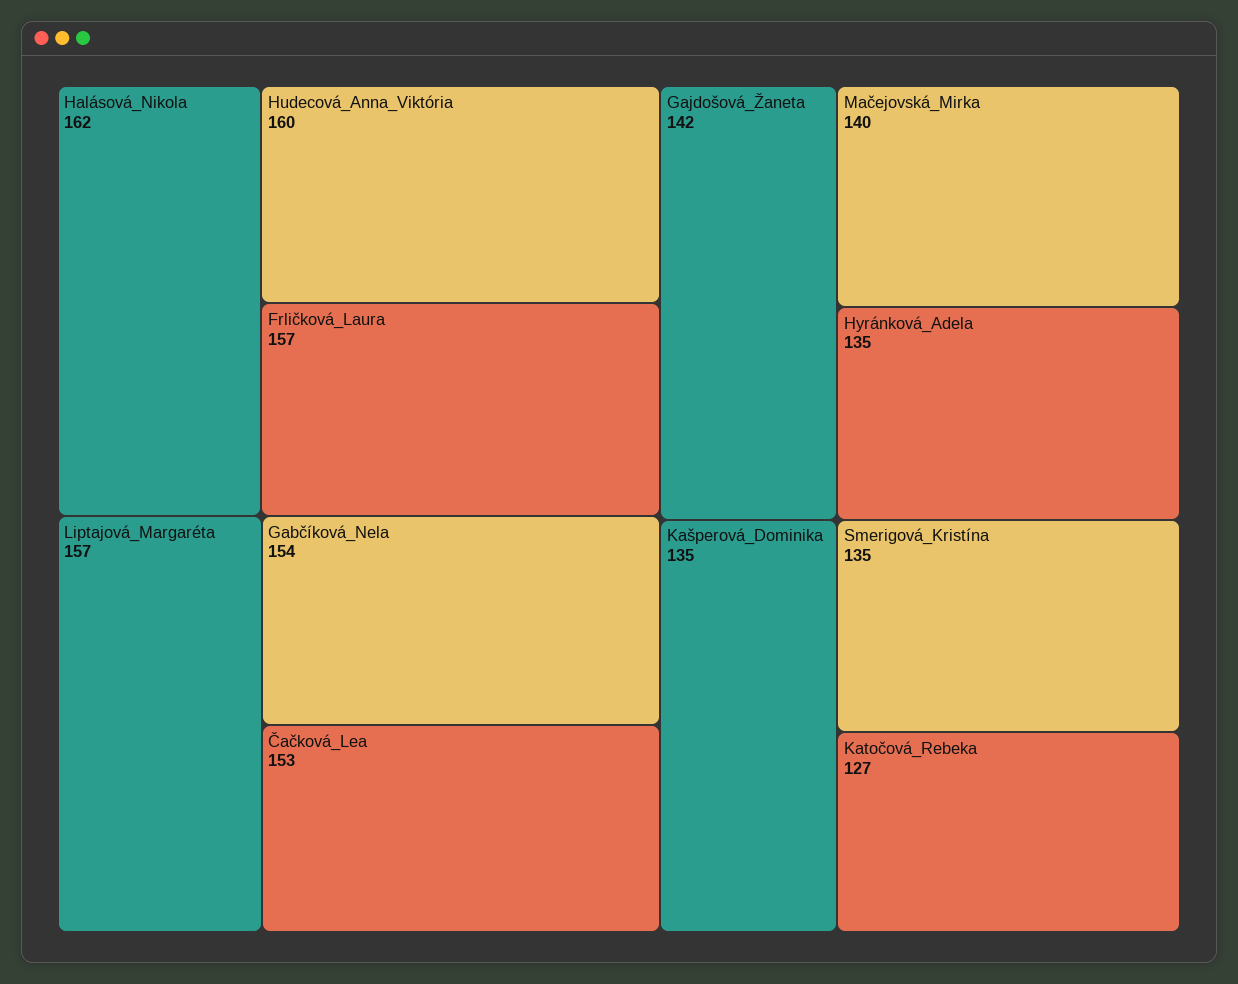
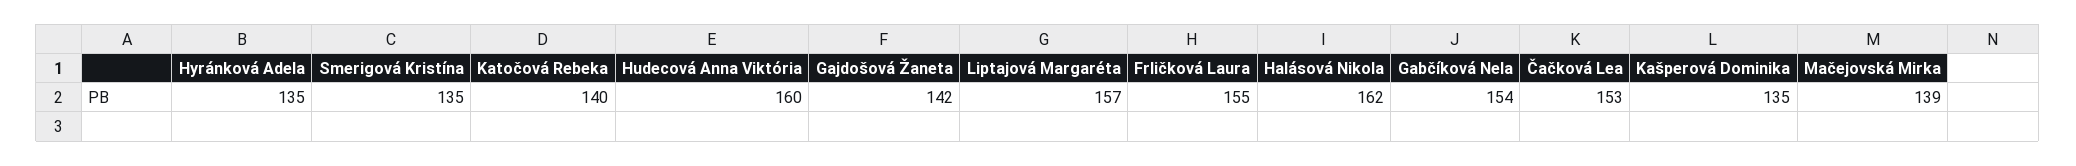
Frličková_Laura: 157 -> 155
Mačejovská_Mirka: 140 -> 139
Katočová_Rebeka: 127 -> 140

